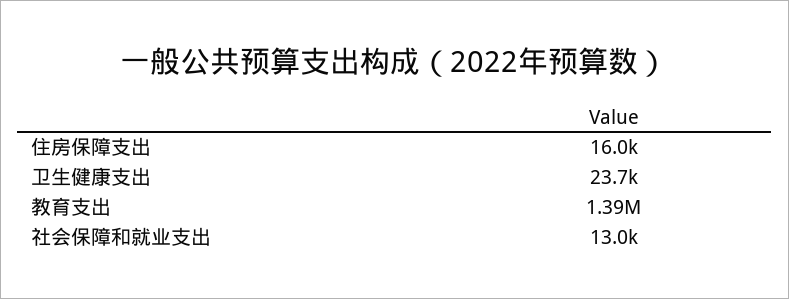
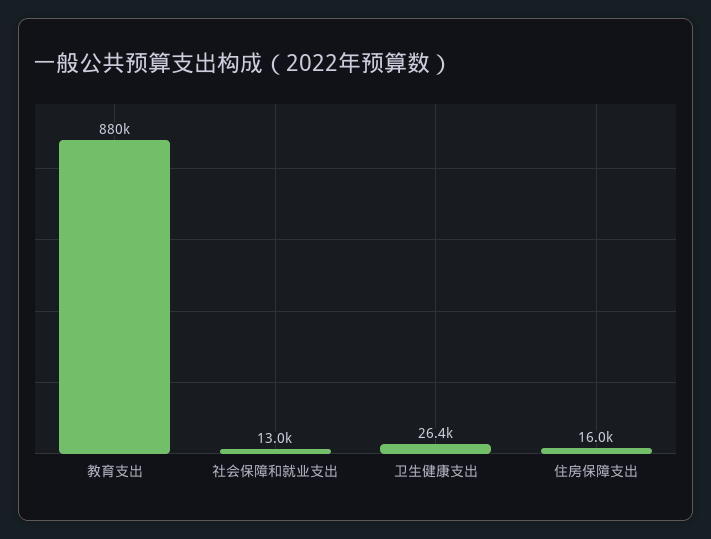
卫生健康支出: 23700 -> 26400
教育支出: 1390000 -> 880000

